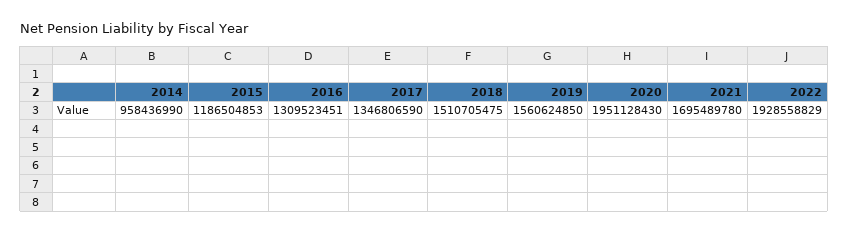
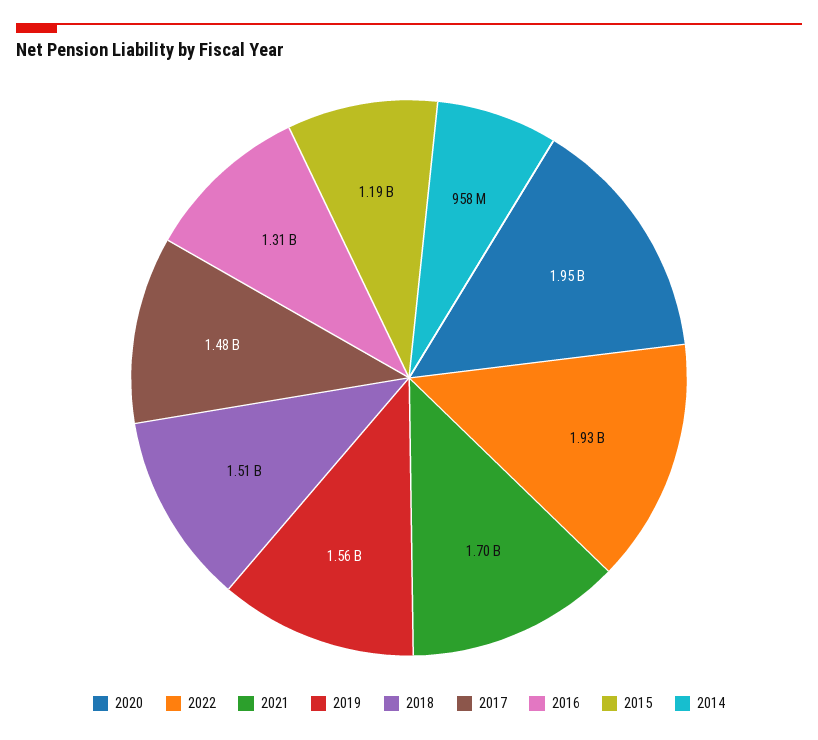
2017: 1346806590 -> 1480000000

